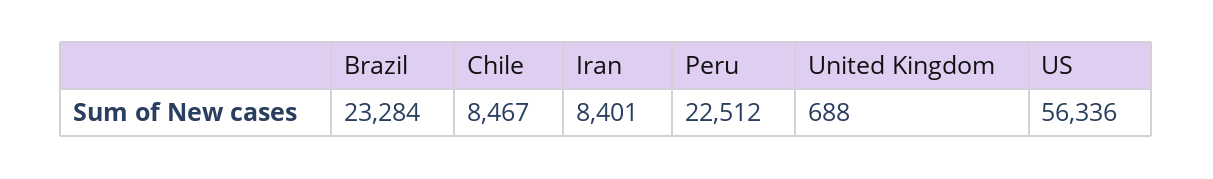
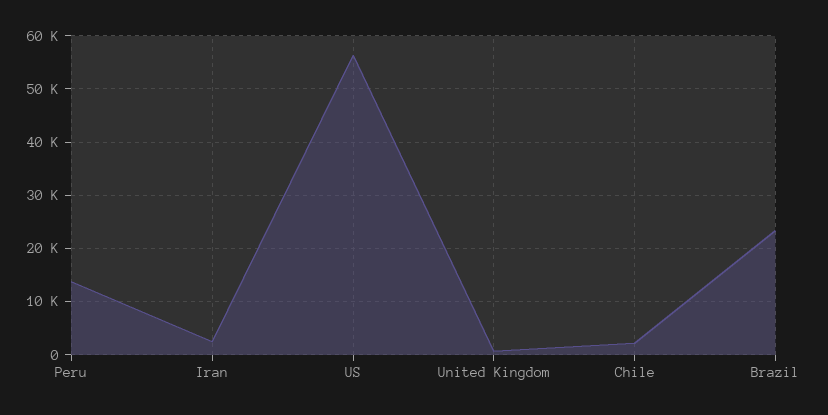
Chile: 8467 -> 2000
Iran: 8401 -> 2000
Peru: 22512 -> 14000

